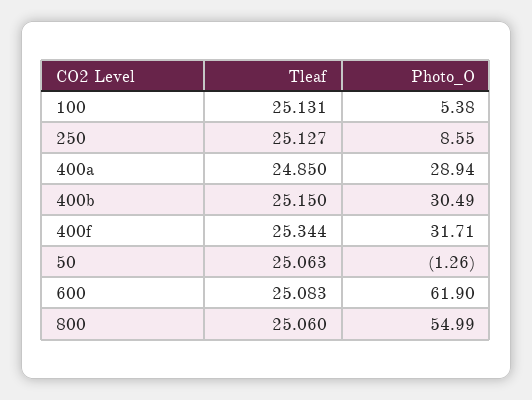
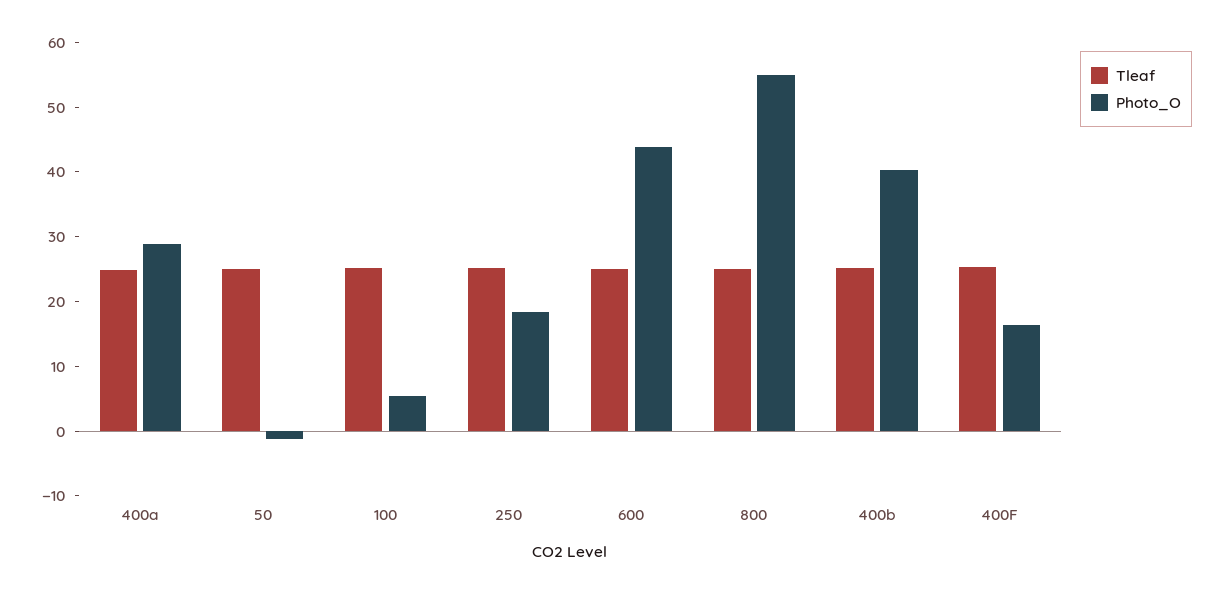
Photo_O, 250: 8.55 -> 18
Photo_O, 400b: 30.49 -> 40
Photo_O, 400f: 31.71 -> 16
Photo_O, 600: 61.9 -> 44

